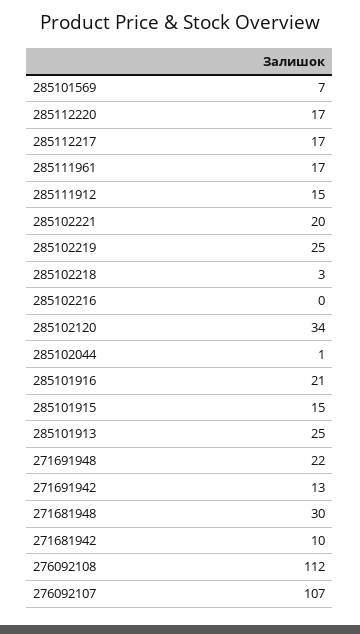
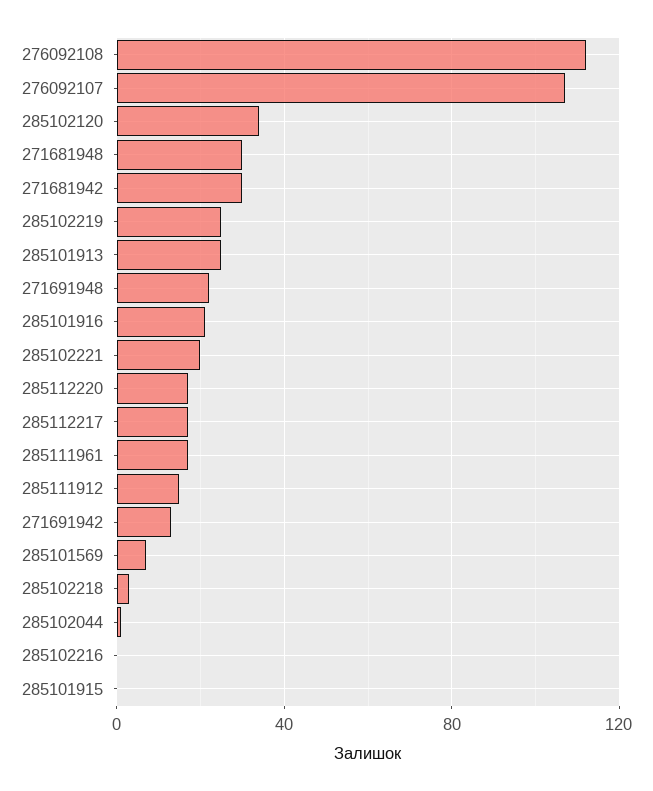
285101915: 15 -> 0
271681942: 10 -> 30

